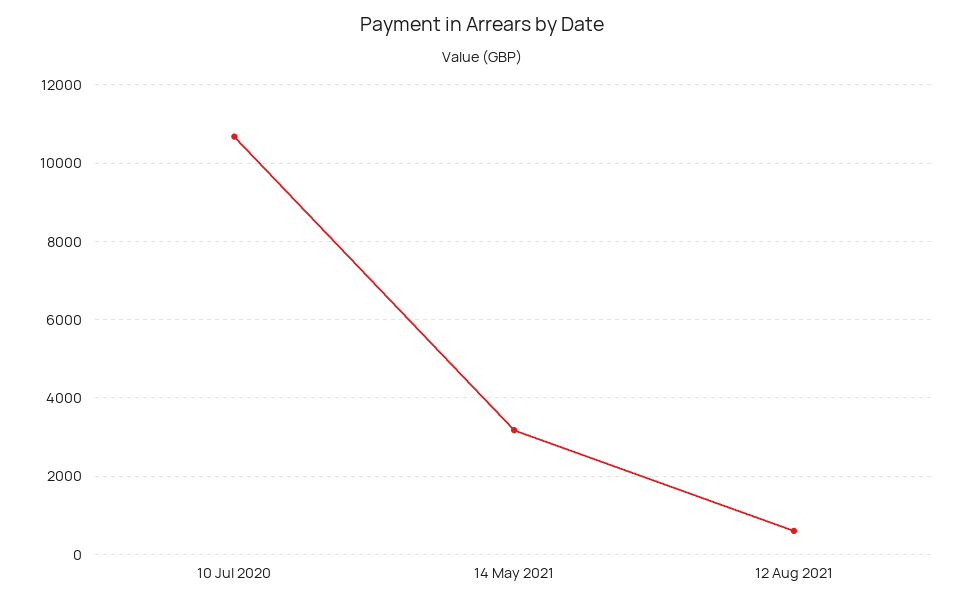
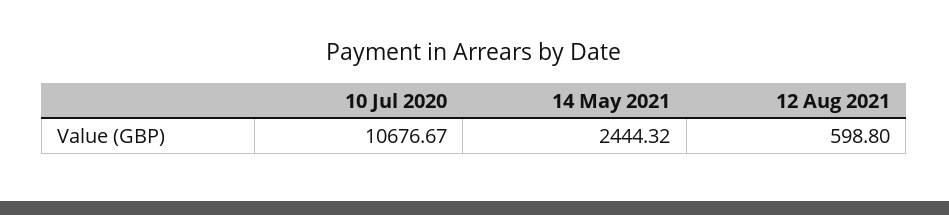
14 May 2021: 3200 -> 2444.32

